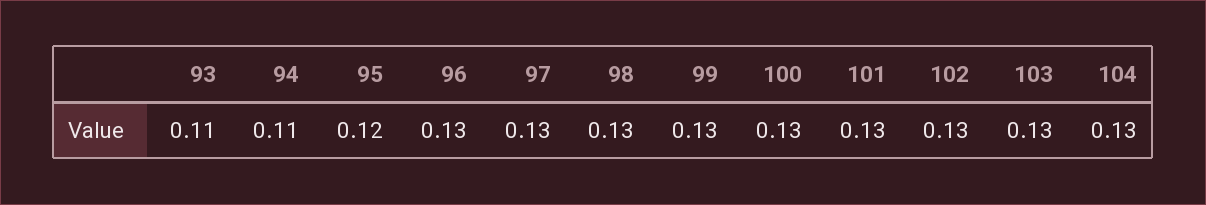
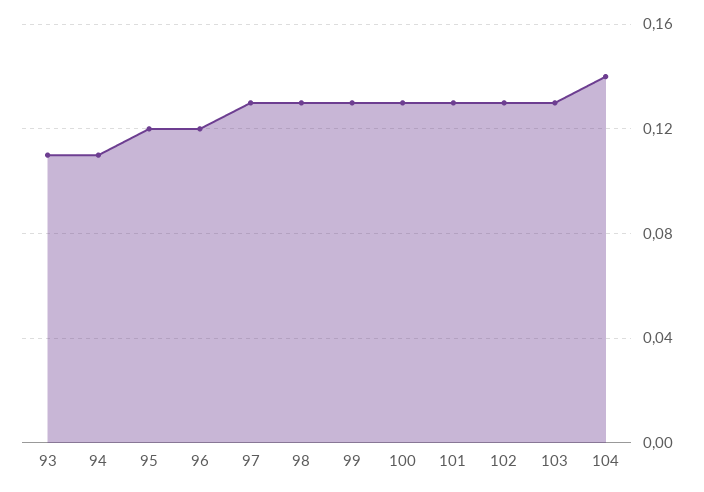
96: 0.13 -> 0.12
104: 0.13 -> 0.14

